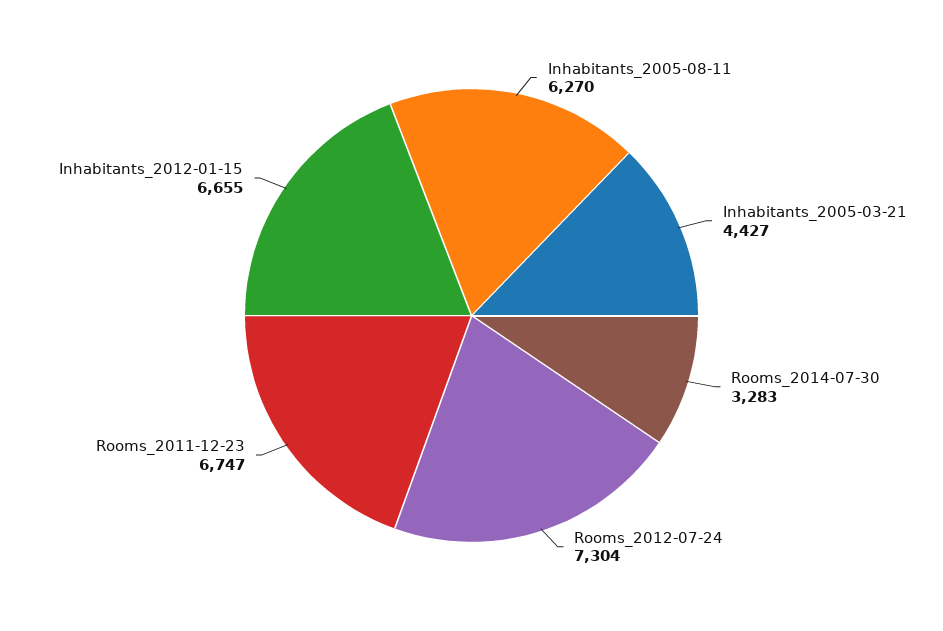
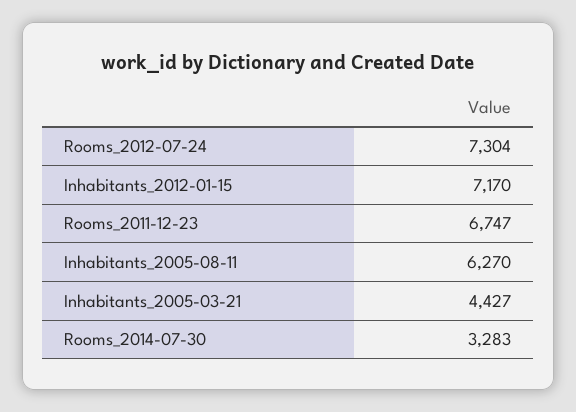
Inhabitants_2012-01-15: 6655 -> 7170

